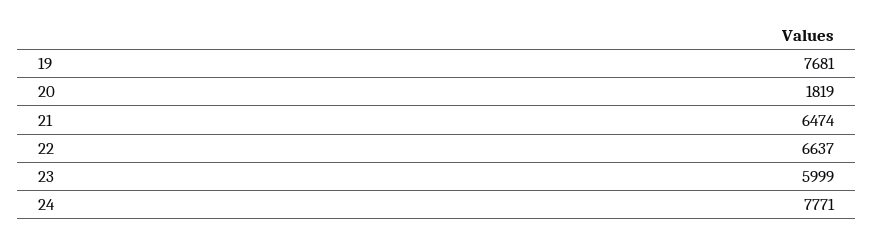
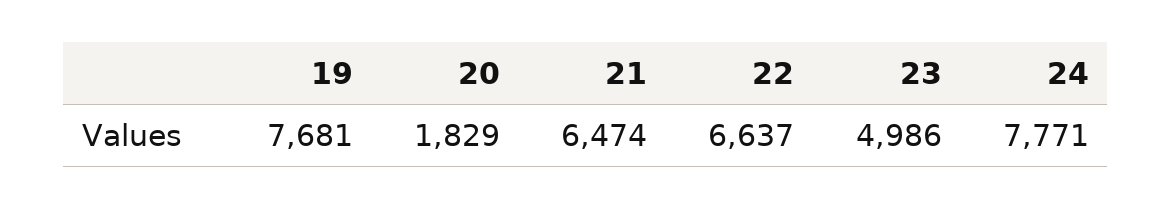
20: 1819 -> 1829
23: 5999 -> 4986

